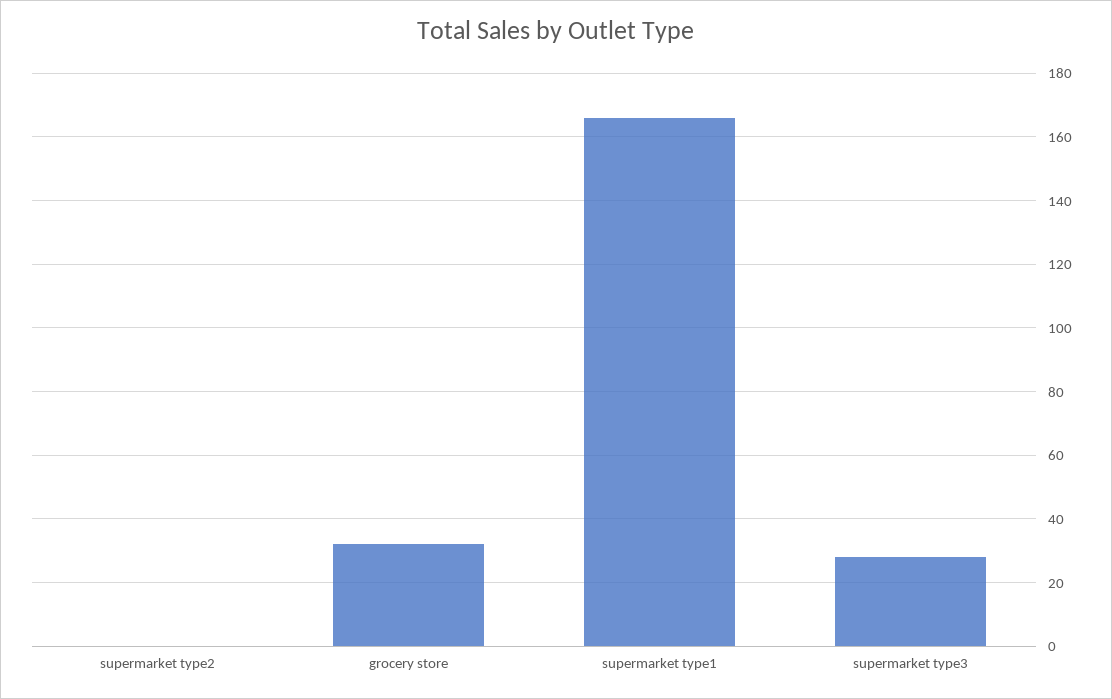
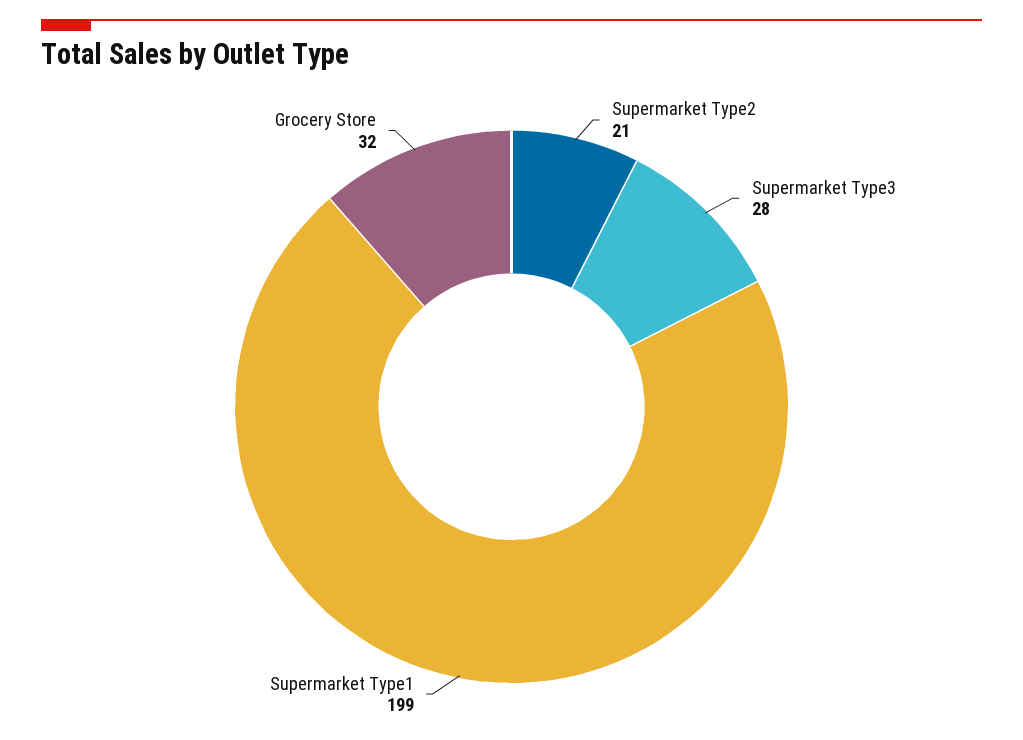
supermarket type2: 0 -> 21
supermarket type1: 165 -> 199

